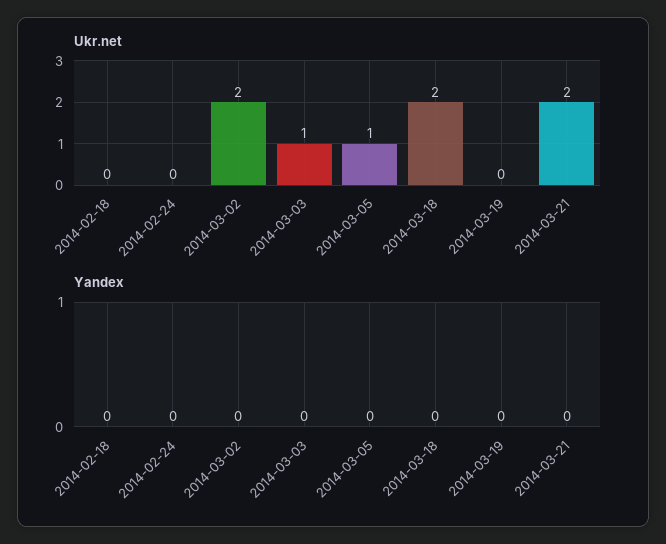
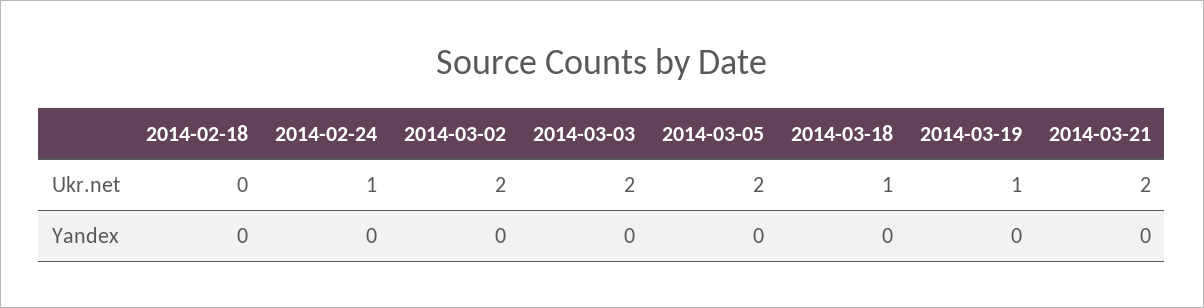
Ukr.net, 2014-02-24: 0 -> 1
Ukr.net, 2014-03-03: 1 -> 2
Ukr.net, 2014-03-05: 1 -> 2
Ukr.net, 2014-03-18: 2 -> 1
Ukr.net, 2014-03-19: 0 -> 1

